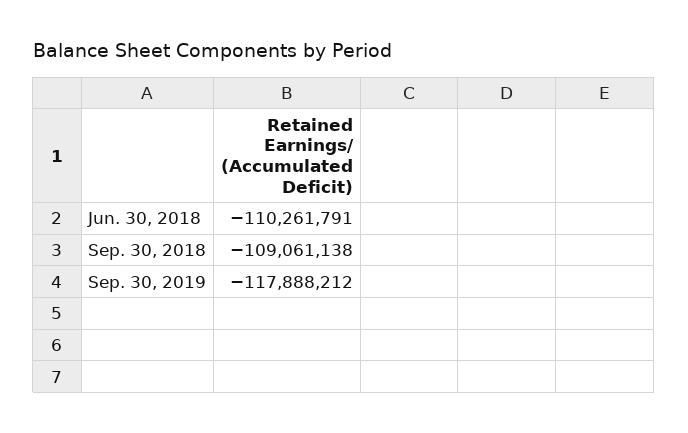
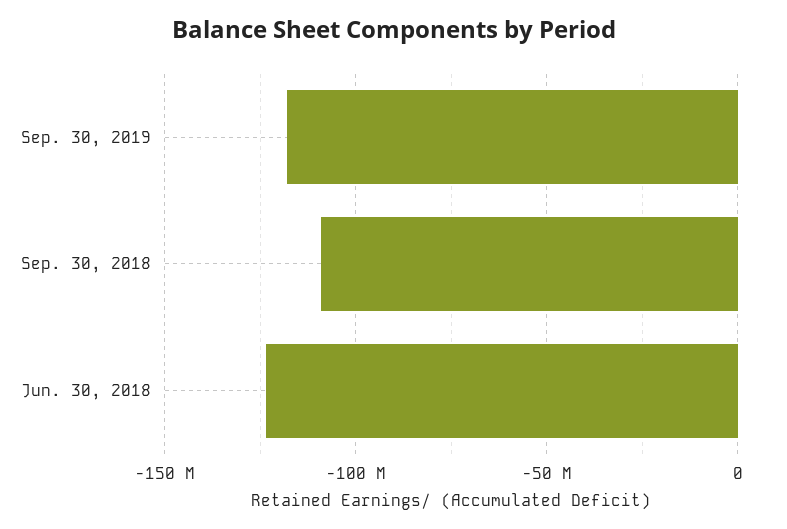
Jun. 30, 2018: -110261791 -> -125000000

